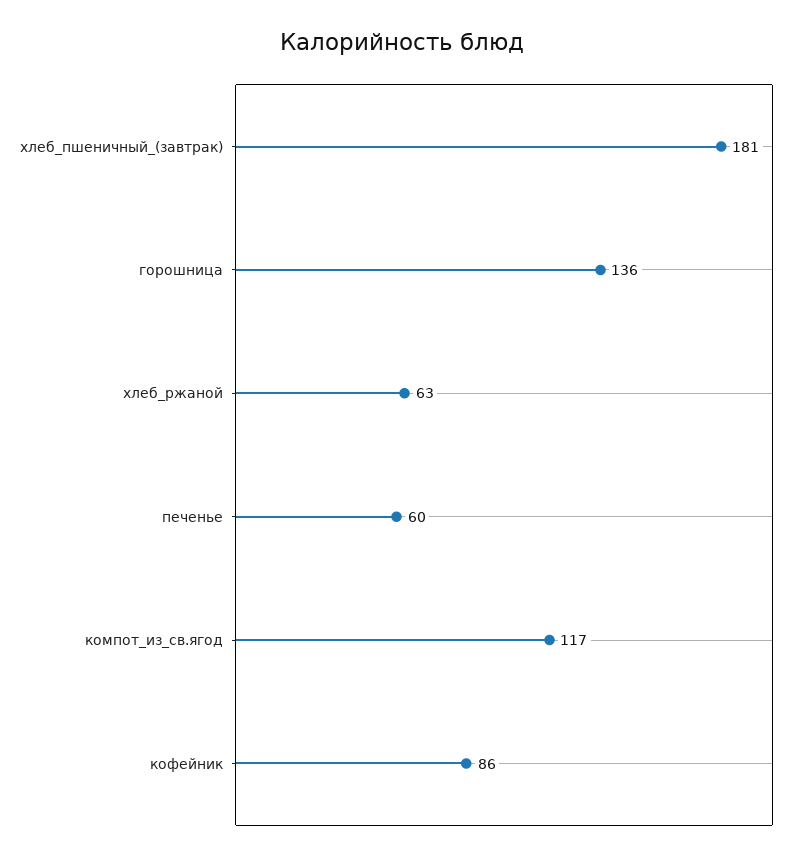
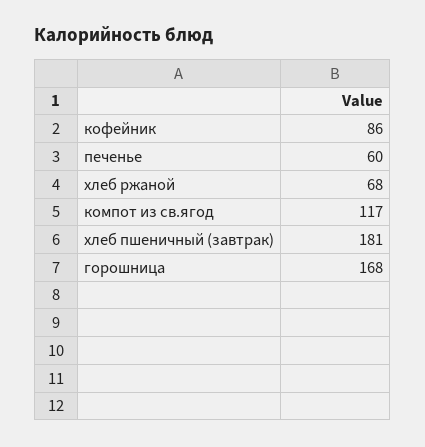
горошница: 136 -> 168
хлеб_ржаной: 63 -> 68

